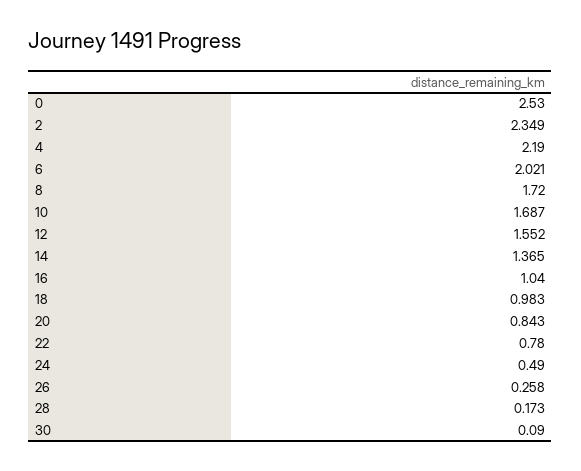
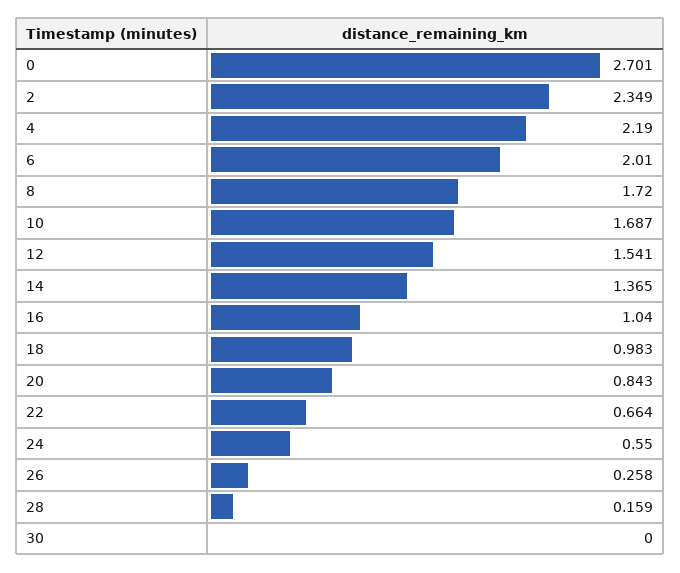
0: 2.53 -> 2.701
6: 2.021 -> 2.01
12: 1.552 -> 1.541
22: 0.78 -> 0.664
24: 0.49 -> 0.55
28: 0.173 -> 0.159
30: 0.09 -> 0

